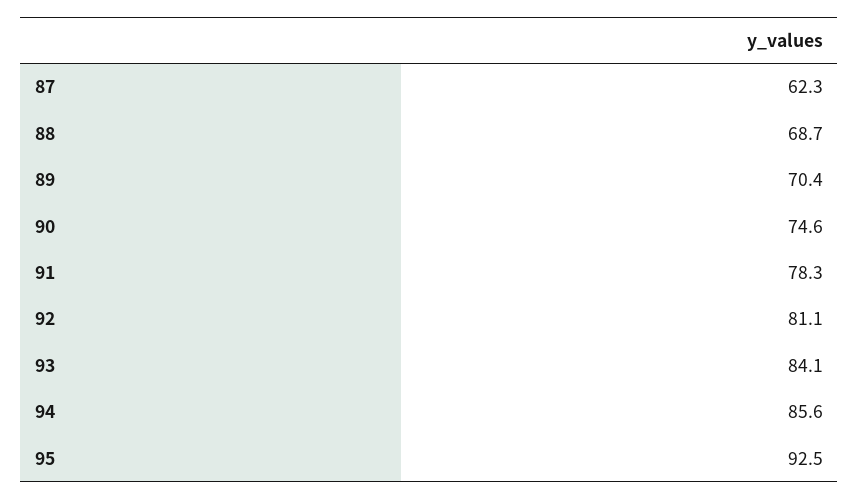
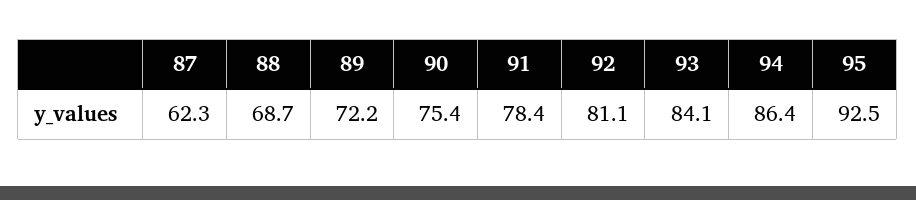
89: 70.4 -> 72.2
90: 74.6 -> 75.4
91: 78.3 -> 78.4
94: 85.6 -> 86.4

